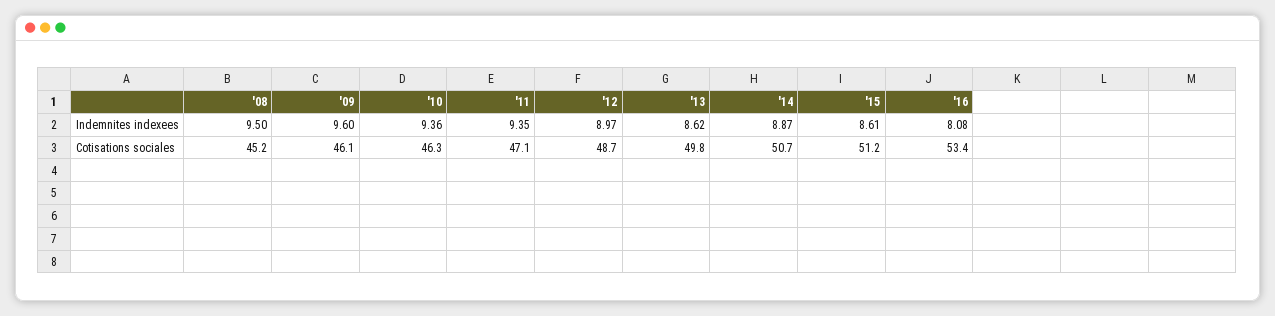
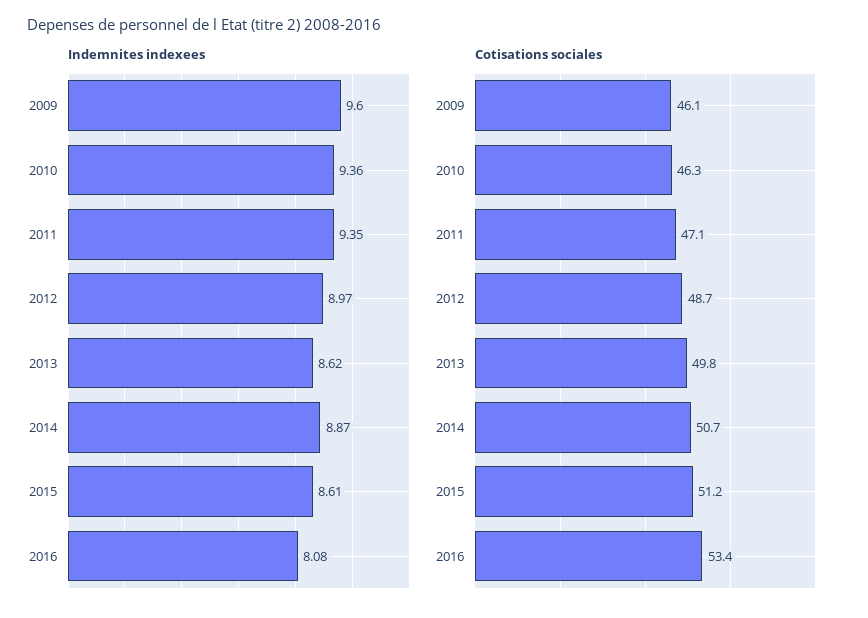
Indemnites indexees, '08: 9.5 -> none
Cotisations sociales, '08: 45.2 -> none

